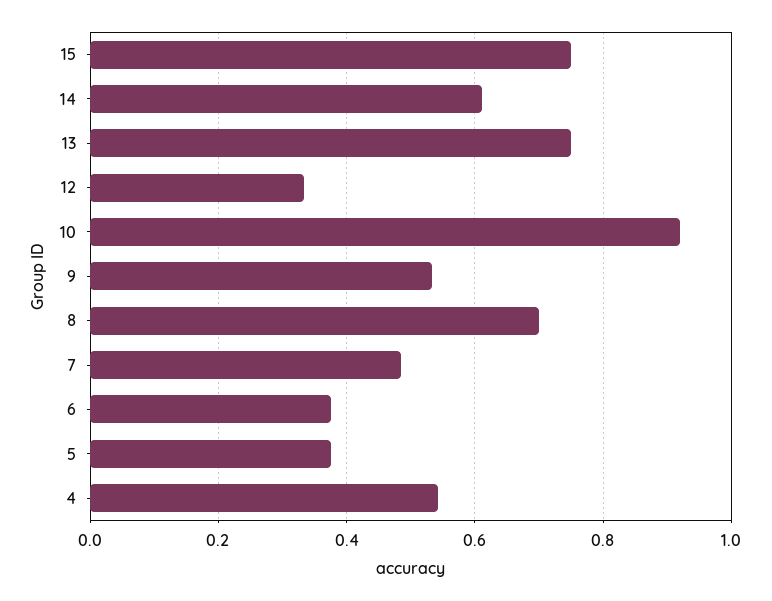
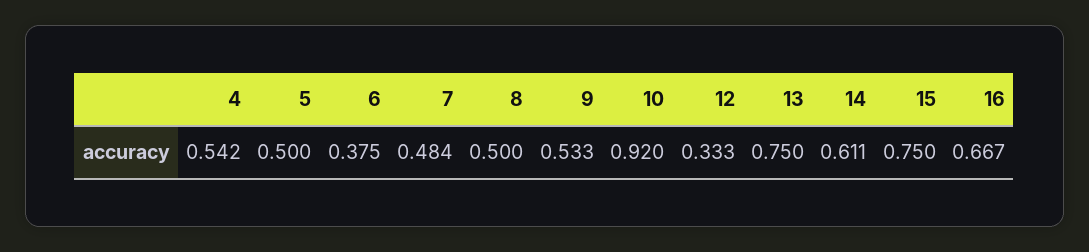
8: 0.7 -> 0.5
5: 0.38 -> 0.5
16: none -> 0.667

